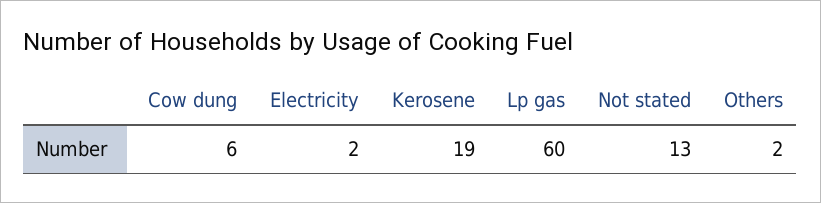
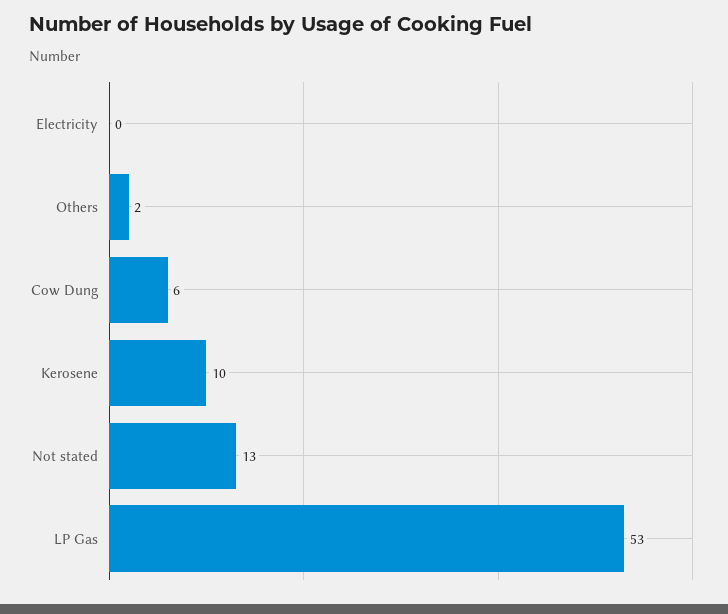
Electricity: 2 -> 0
Kerosene: 19 -> 10
Lp gas: 60 -> 53

